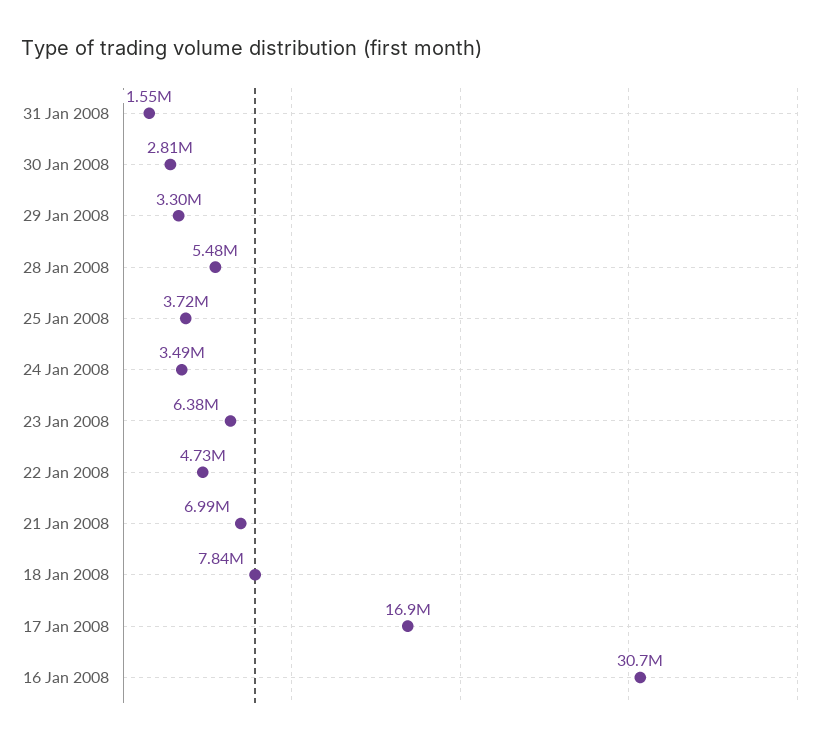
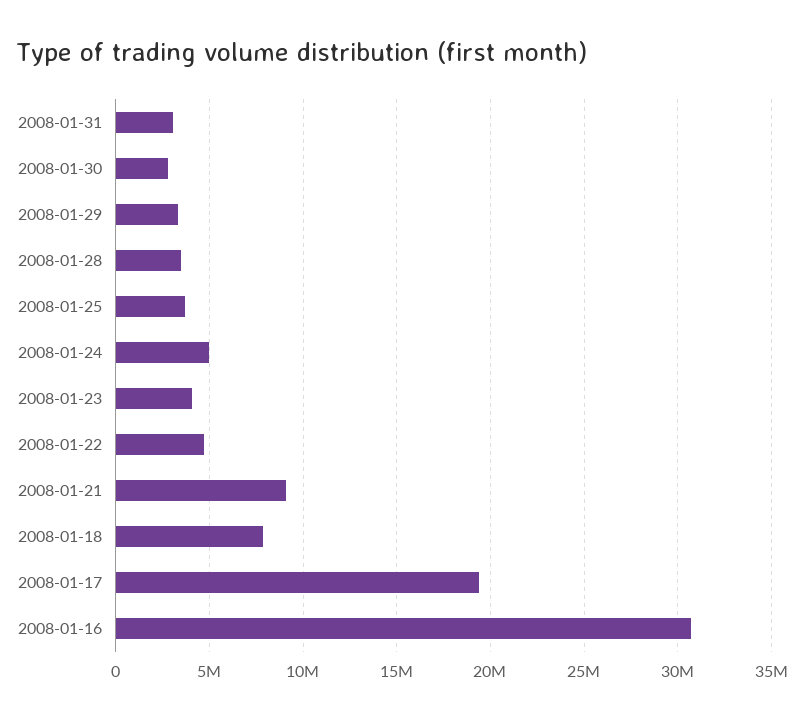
31 Jan 2008: 1550000 -> 3000000
28 Jan 2008: 5480000 -> 3500000
24 Jan 2008: 3490000 -> 5000000
23 Jan 2008: 6380000 -> 4000000
21 Jan 2008: 6990000 -> 9000000
17 Jan 2008: 16900000 -> 19500000

